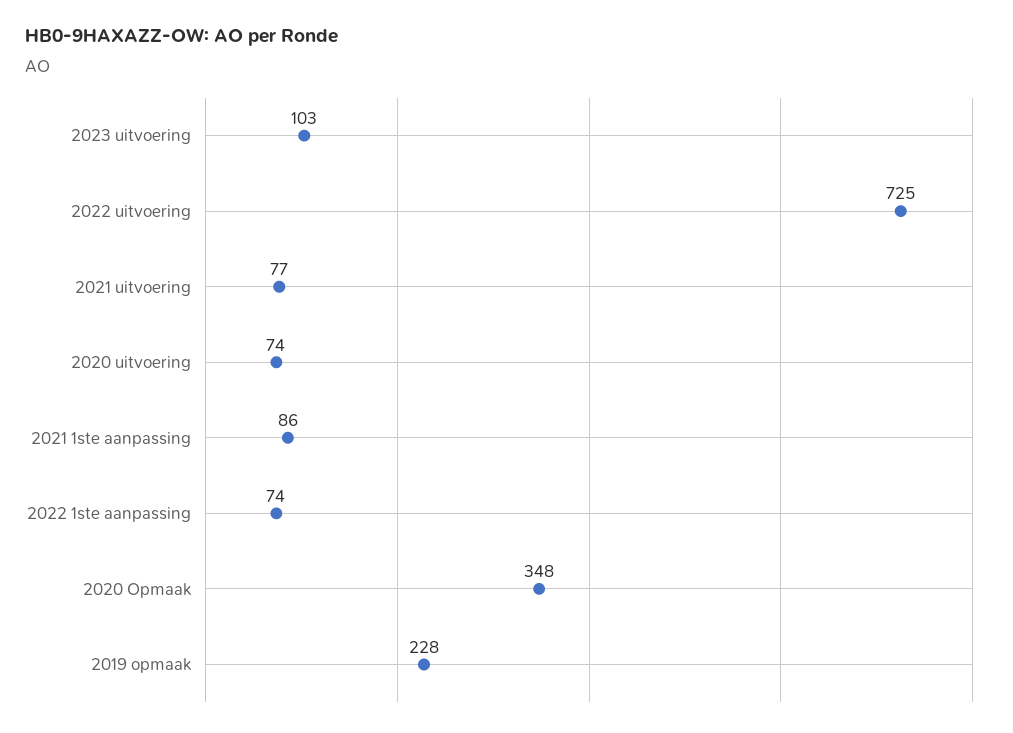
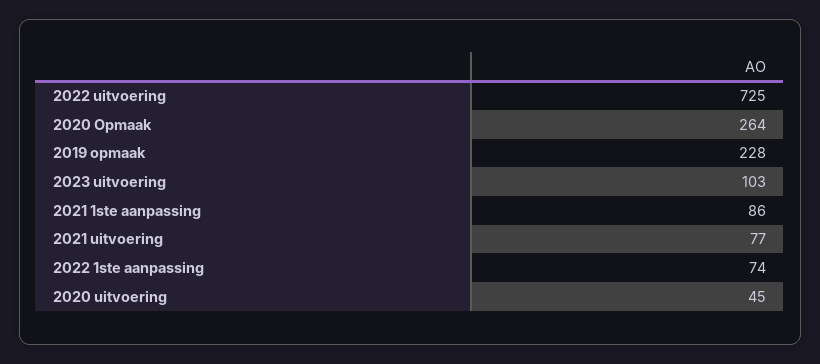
2020 uitvoering: 74 -> 45
2020 Opmaak: 348 -> 264

